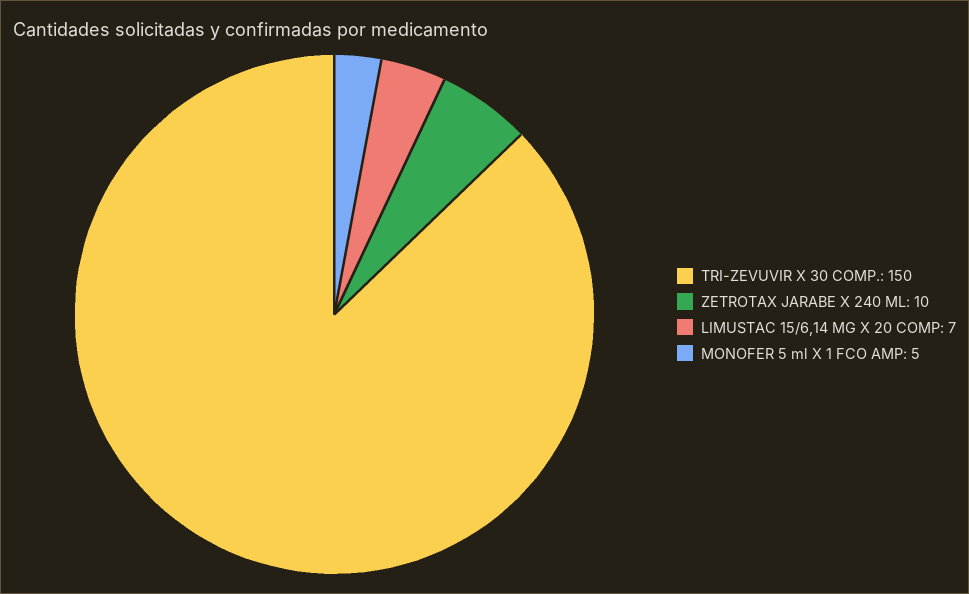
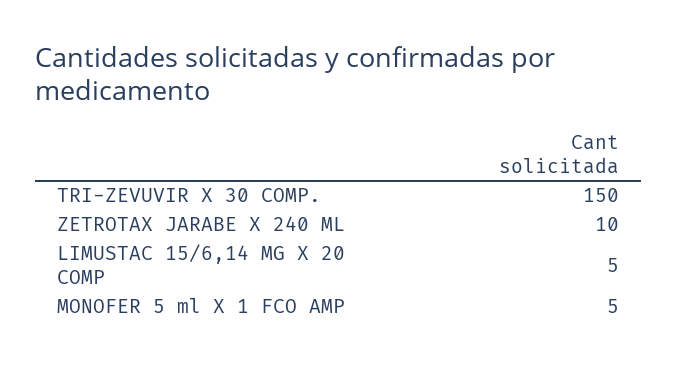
LIMUSTAC 15/6,14 MG X 20 COMP: 7 -> 5

